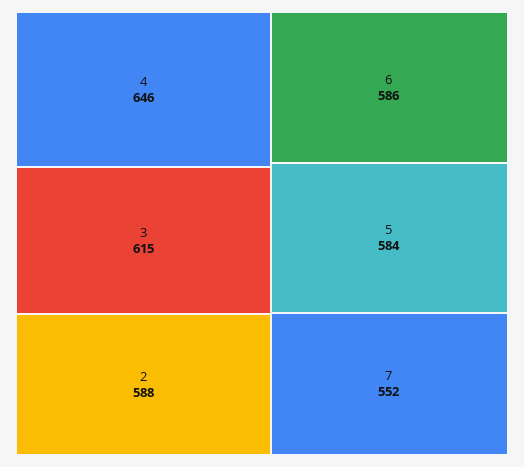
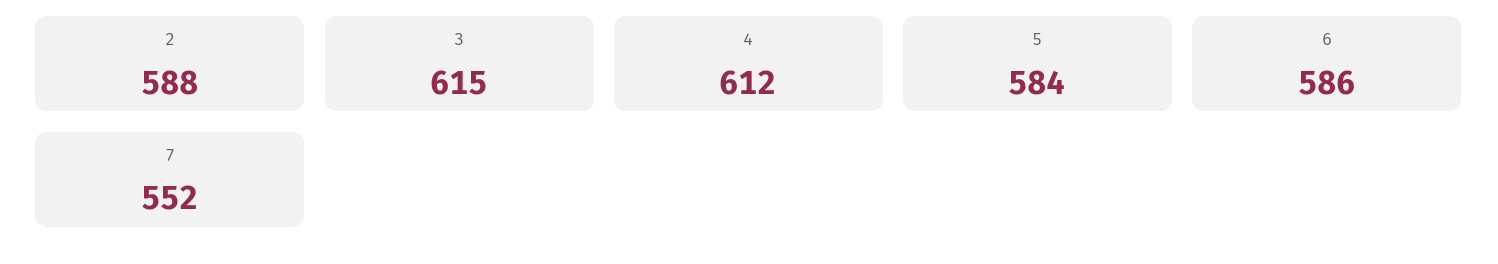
4: 646 -> 612

